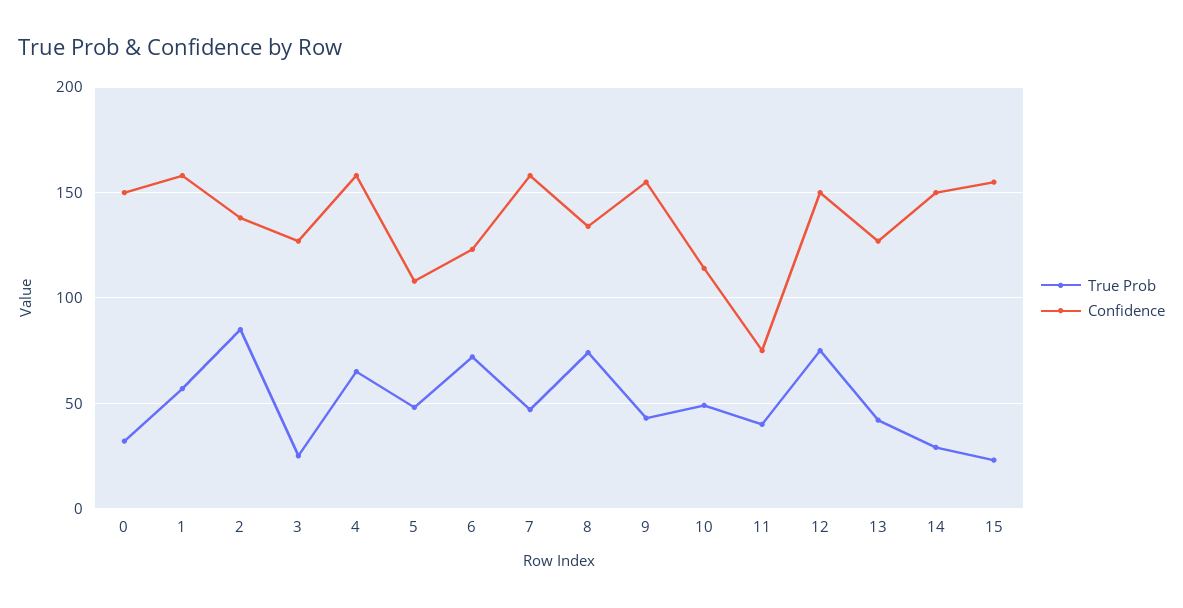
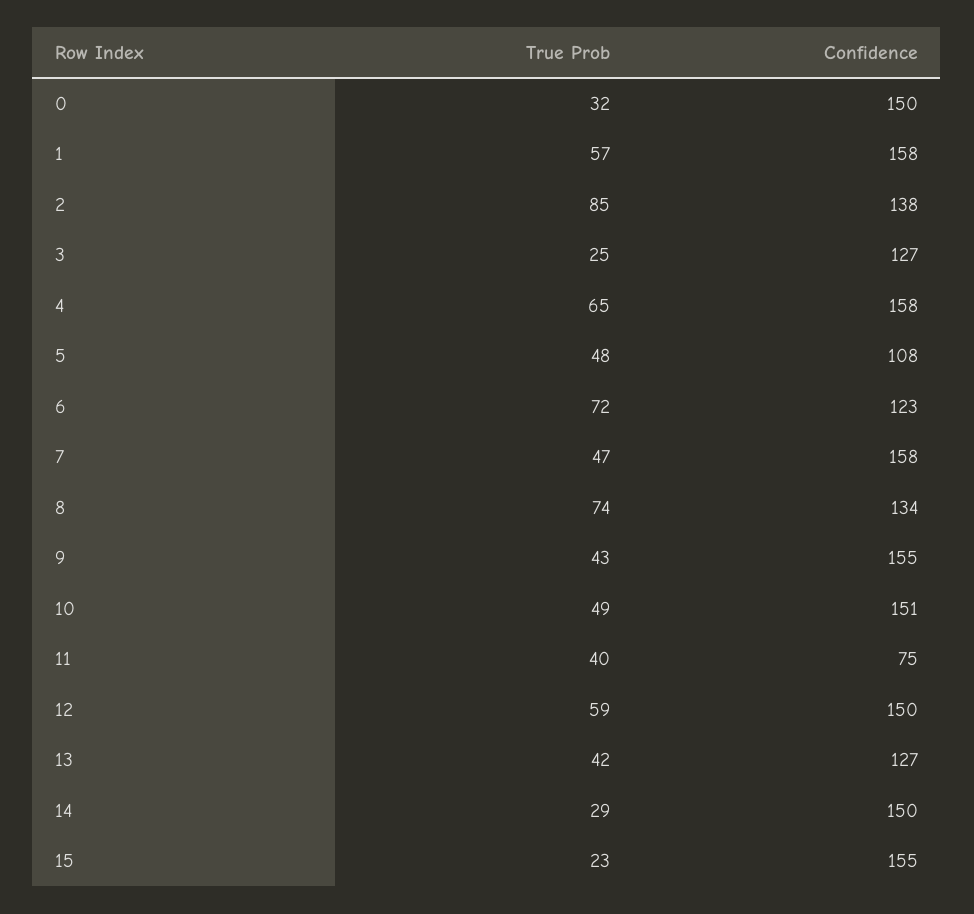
Confidence, 10: 115 -> 151
True Prob, 12: 75 -> 59

